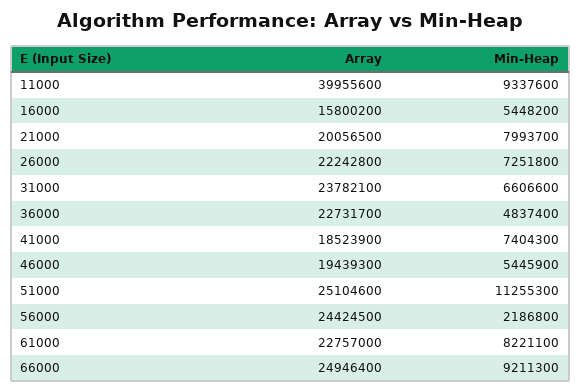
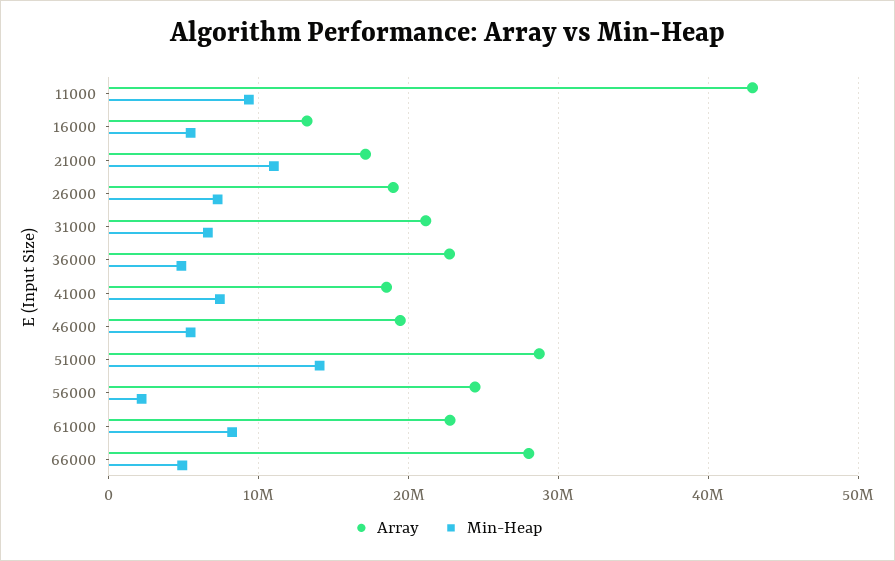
Array, 11000: 39955600 -> 43000000
Array, 16000: 15800200 -> 13000000
Array, 21000: 20056500 -> 17000000
Min-Heap, 21000: 7993700 -> 11000000
Array, 26000: 22242800 -> 19000000
Array, 31000: 23782100 -> 21000000
Array, 51000: 25104600 -> 29000000
Min-Heap, 51000: 11255300 -> 14000000
Array, 66000: 24946400 -> 28000000
Min-Heap, 66000: 9211300 -> 5000000

